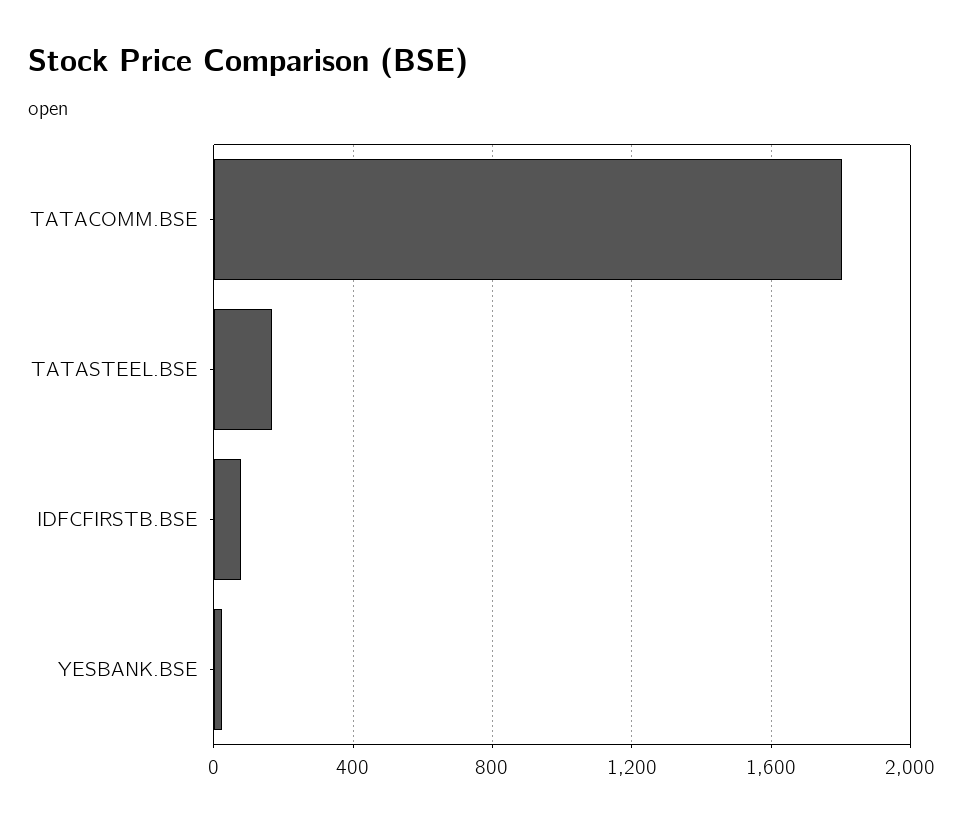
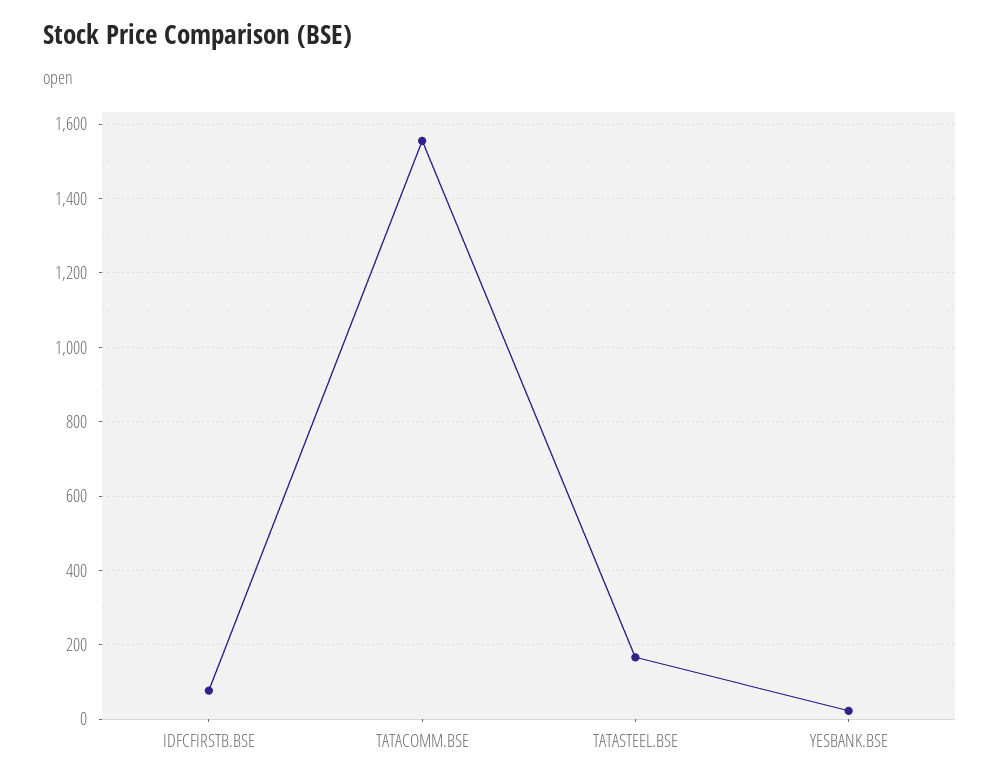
TATACOMM.BSE: 1800 -> 1560

